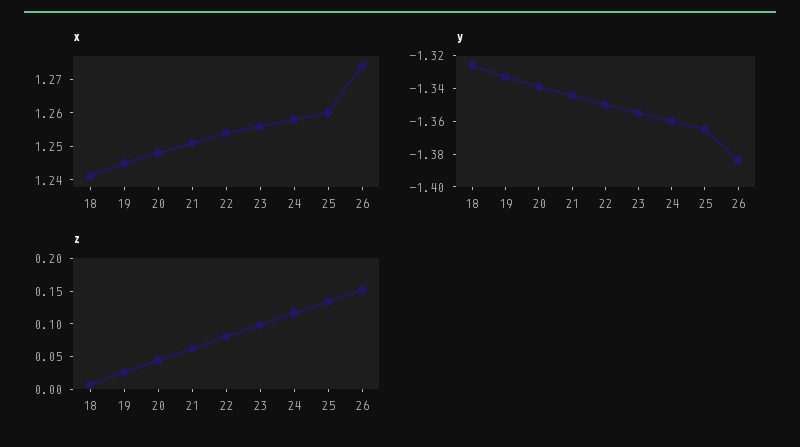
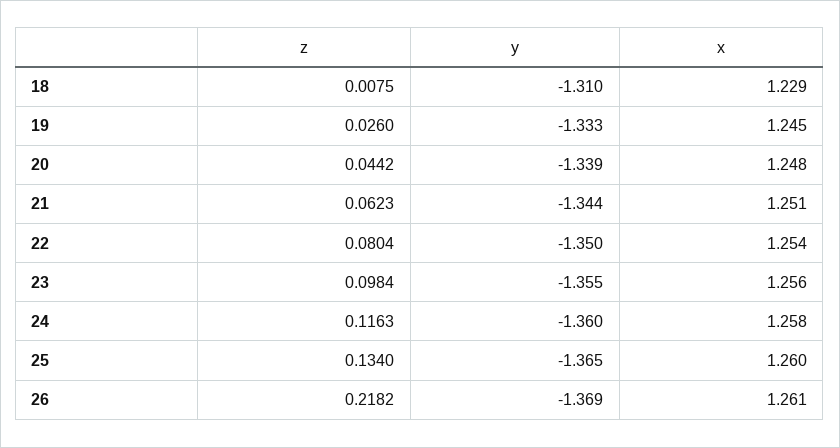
x, 18: 1.24 -> 1.229
x, 26: 1.275 -> 1.261
y, 18: -1.325 -> -1.31
y, 26: -1.385 -> -1.369
z, 26: 0.15 -> 0.2182

